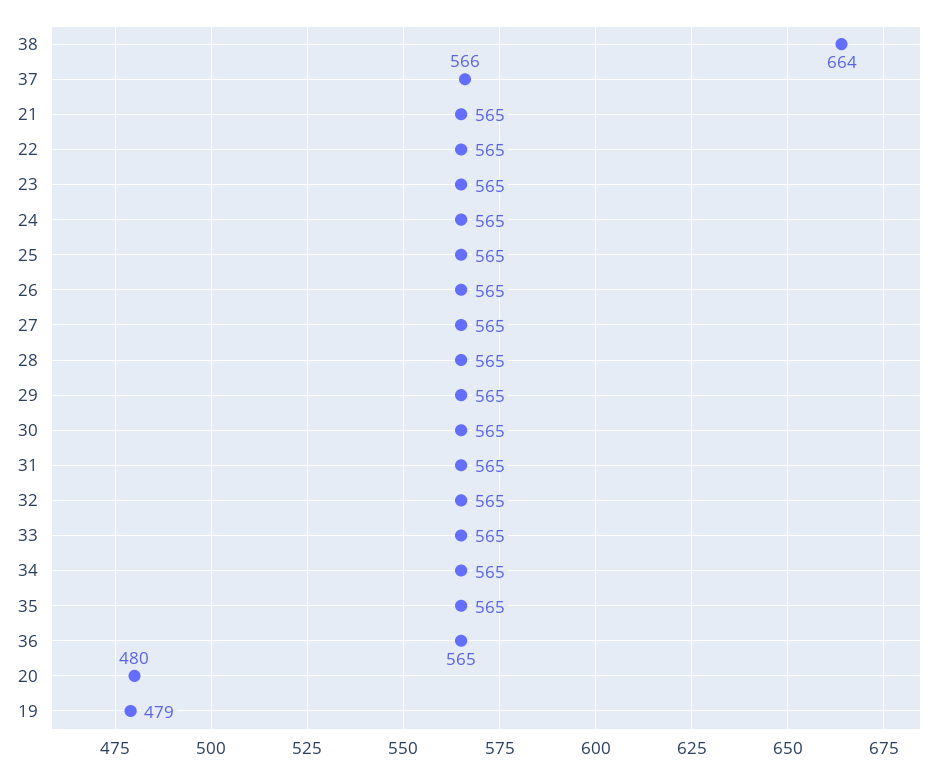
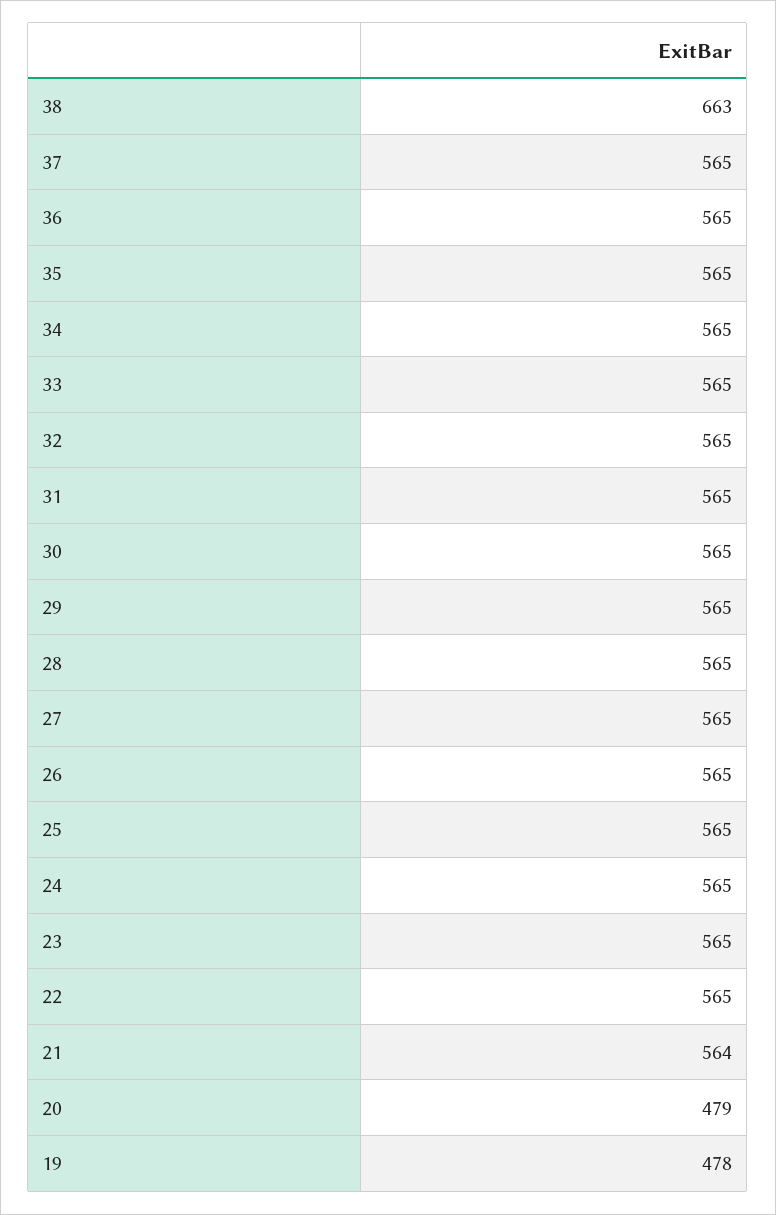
38: 664 -> 663
37: 566 -> 565
21: 565 -> 564
20: 480 -> 479
19: 479 -> 478

